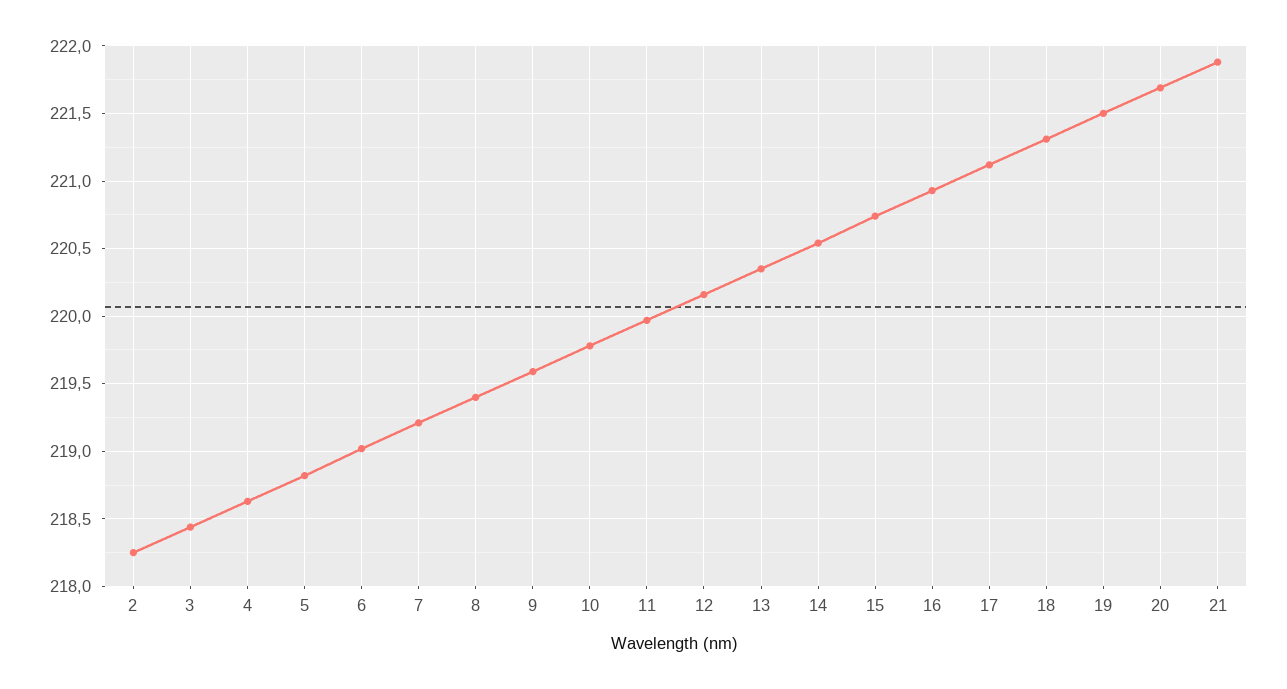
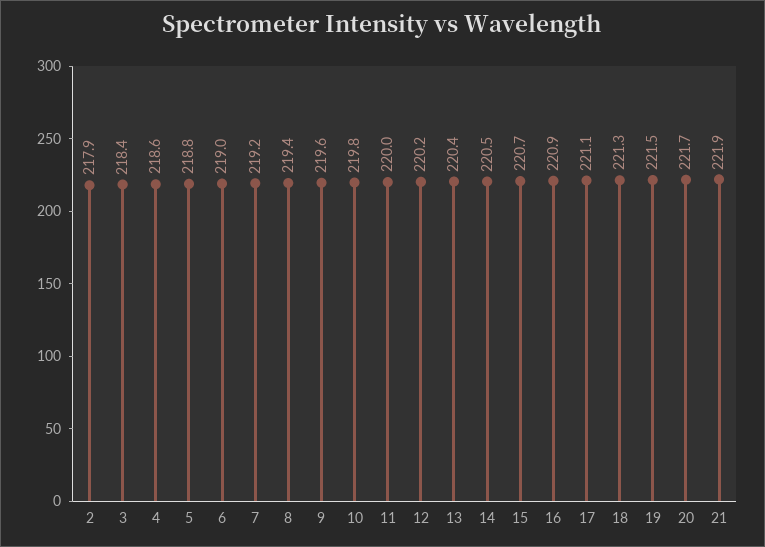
2: 218.25 -> 217.9

